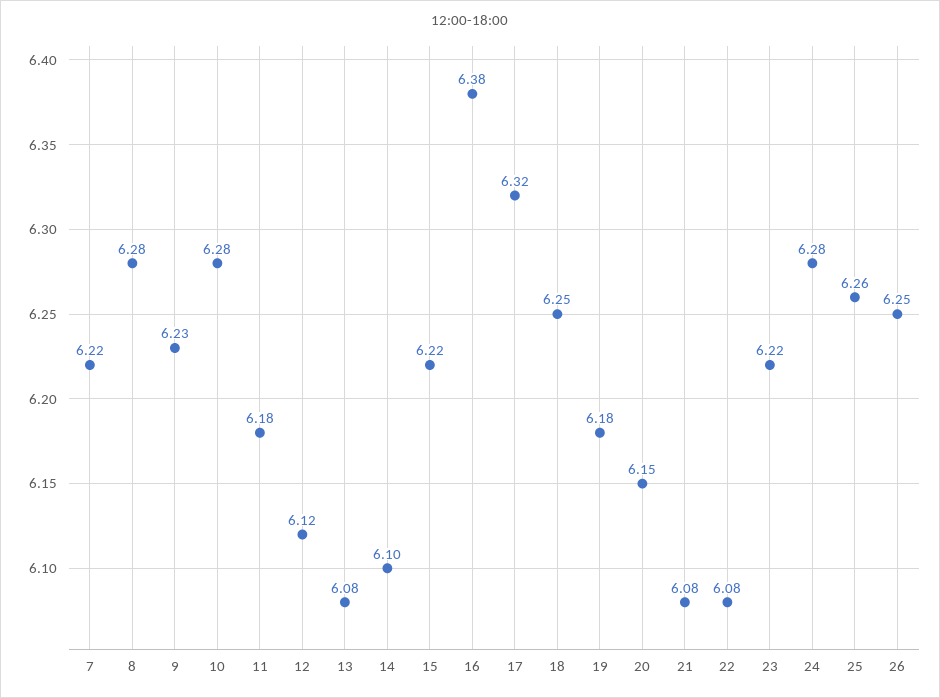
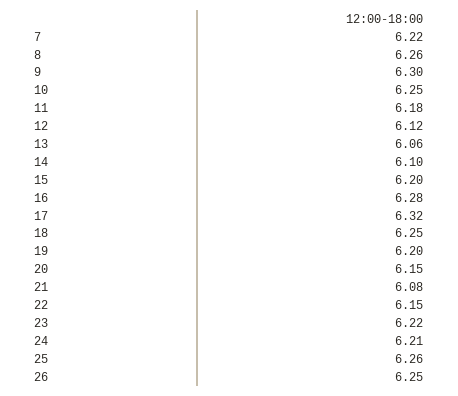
8: 6.28 -> 6.26
9: 6.23 -> 6.3
10: 6.28 -> 6.25
13: 6.08 -> 6.06
15: 6.22 -> 6.2
16: 6.38 -> 6.28
19: 6.18 -> 6.2
22: 6.08 -> 6.15
24: 6.28 -> 6.21

